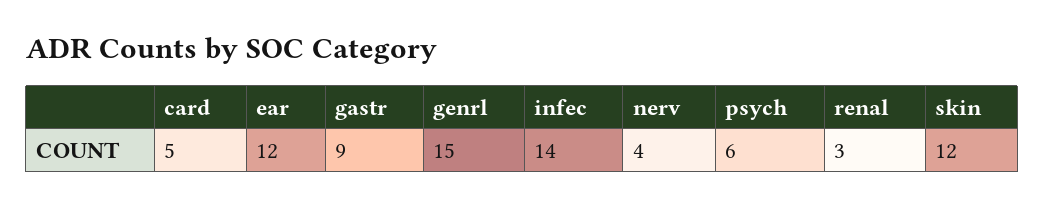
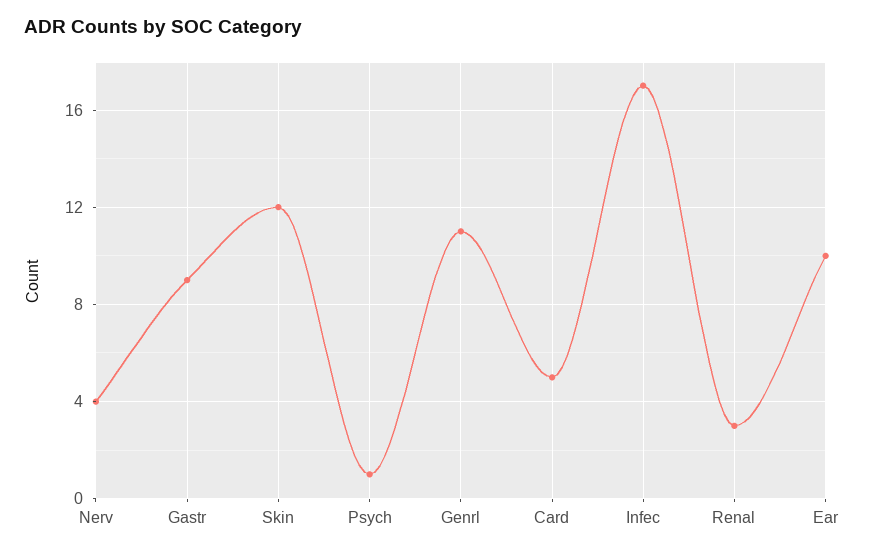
ear: 12 -> 10
genrl: 15 -> 11
infec: 14 -> 17
psych: 6 -> 1

